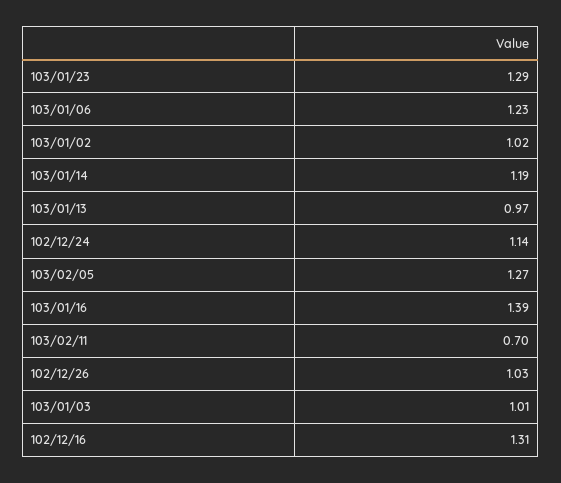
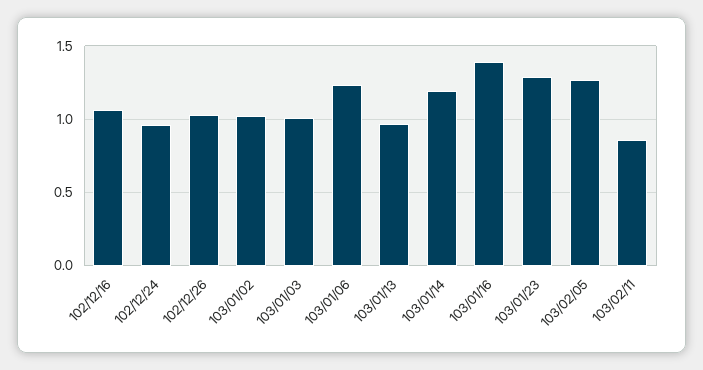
102/12/24: 1.14 -> 0.95
103/02/11: 0.7 -> 0.85
102/12/16: 1.31 -> 1.05

